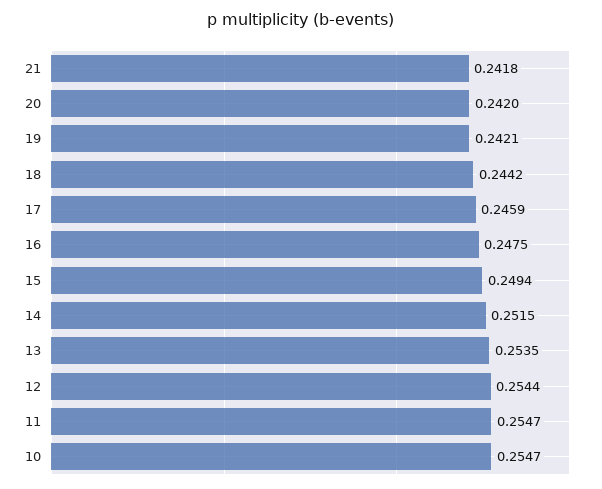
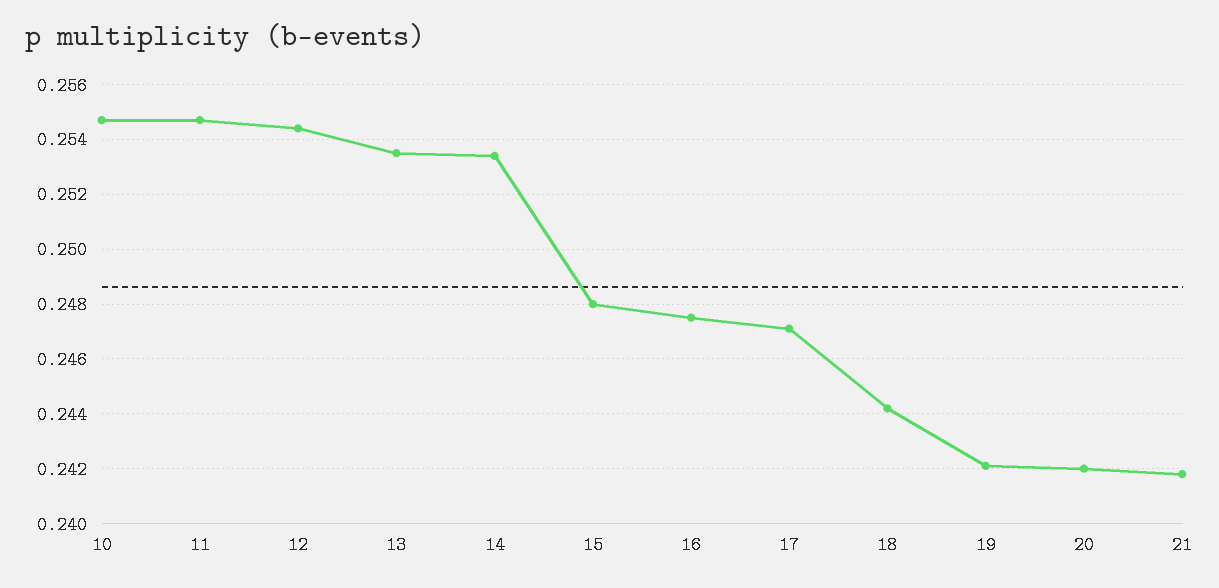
17: 0.2459 -> 0.247
15: 0.2494 -> 0.248
14: 0.2515 -> 0.2535

